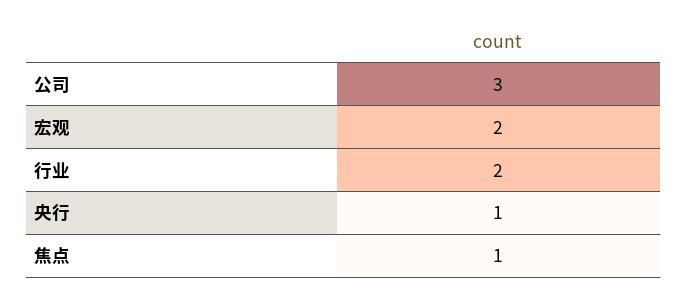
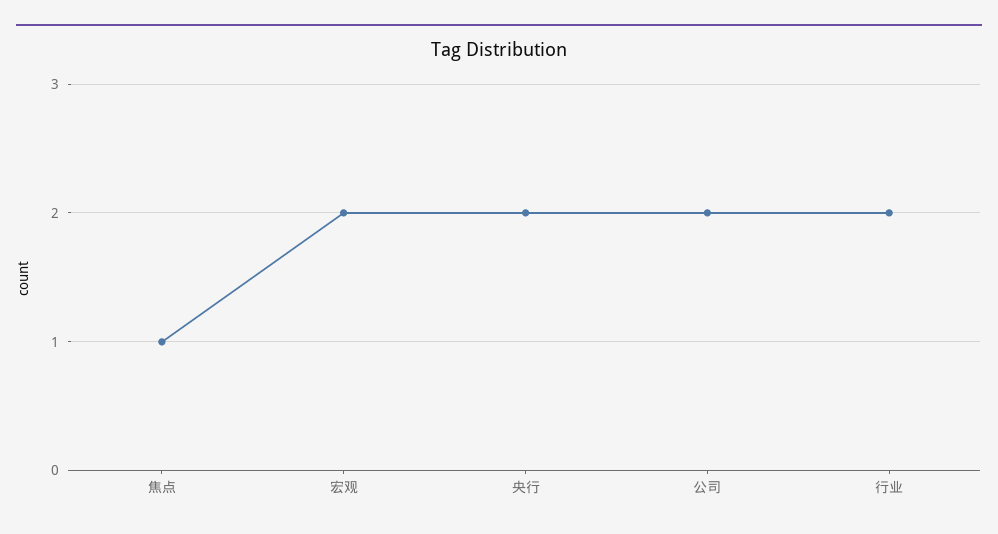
公司: 3 -> 2
央行: 1 -> 2

